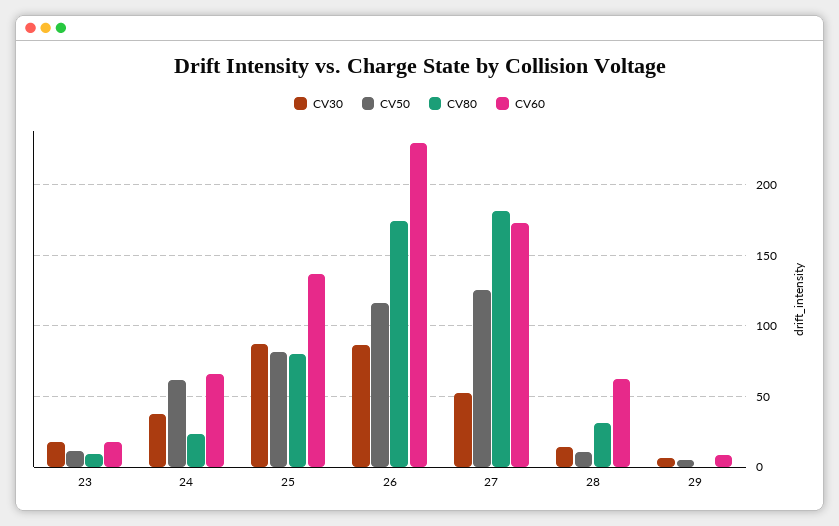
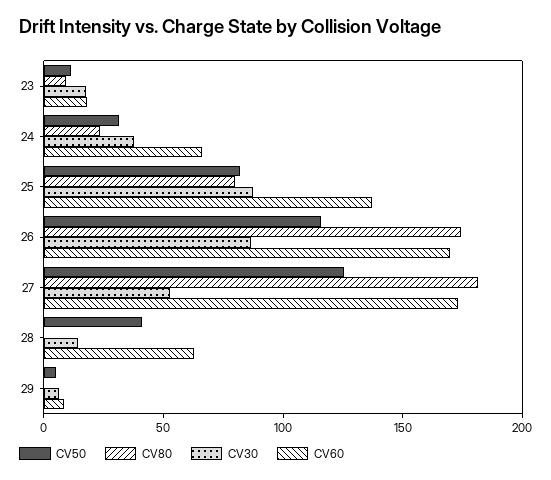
CV50, 24: 60 -> 30
CV60, 26: 230 -> 170
CV50, 28: 10 -> 40
CV80, 28: 30 -> 0

